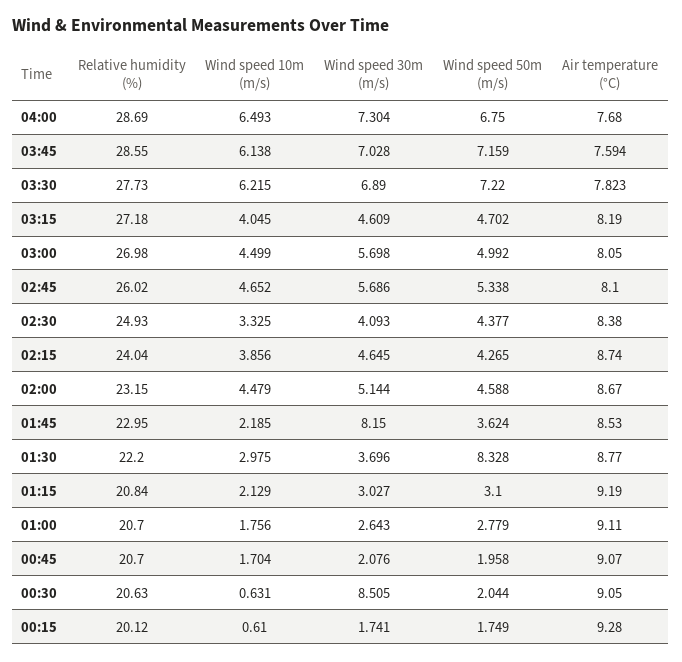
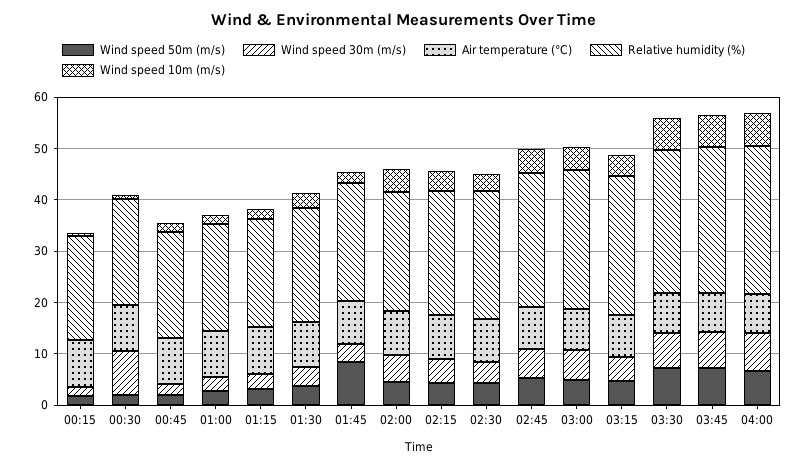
Wind speed 30m (m/s), 01:45: 8.15 -> 4
Wind speed 50m (m/s), 01:45: 3.624 -> 8
Wind speed 50m (m/s), 01:30: 8.328 -> 4

